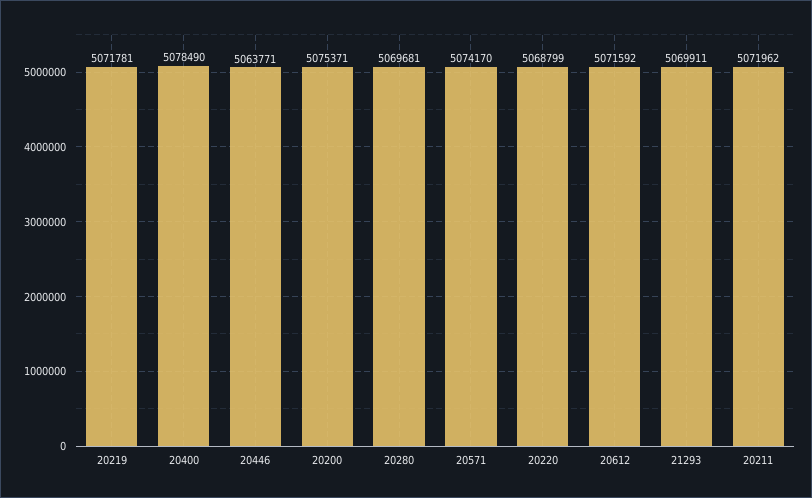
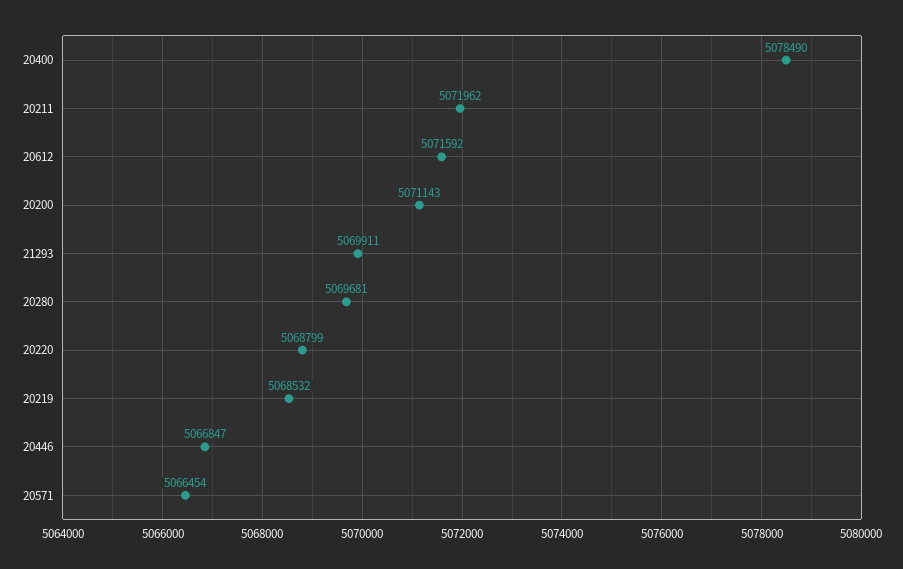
20219: 5071781 -> 5068532
20446: 5063771 -> 5066847
20200: 5075371 -> 5071143
20571: 5074170 -> 5066454

